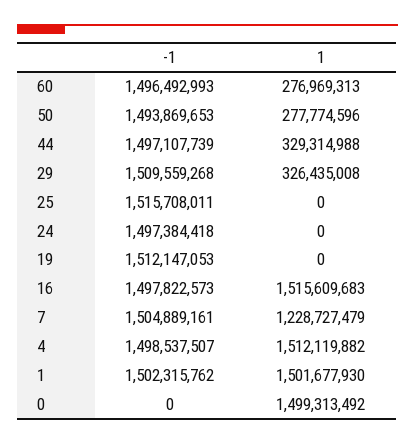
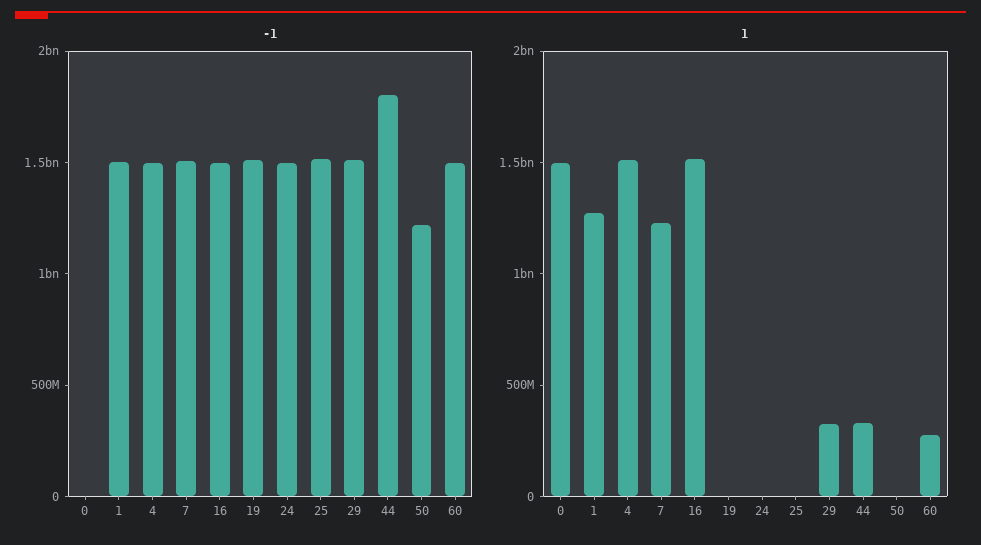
-1, 50: 1493869653 -> 1200000000
1, 50: 277774596 -> 0
-1, 44: 1497107739 -> 1800000000
1, 1: 1501677930 -> 1300000000

